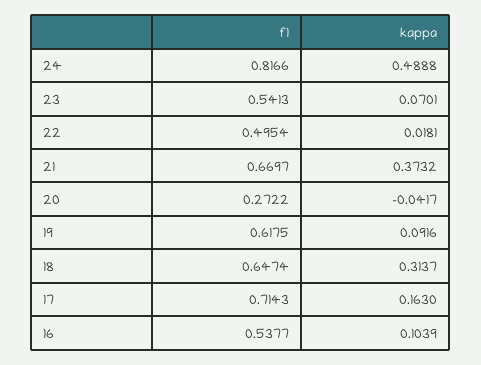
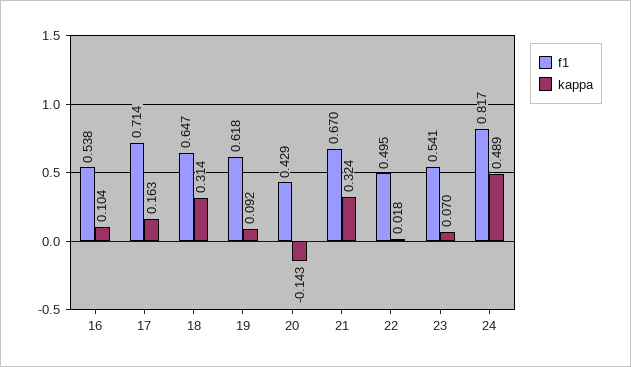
kappa, 21: 0.3732 -> 0.324
f1, 20: 0.2722 -> 0.429
kappa, 20: -0.0417 -> -0.143

